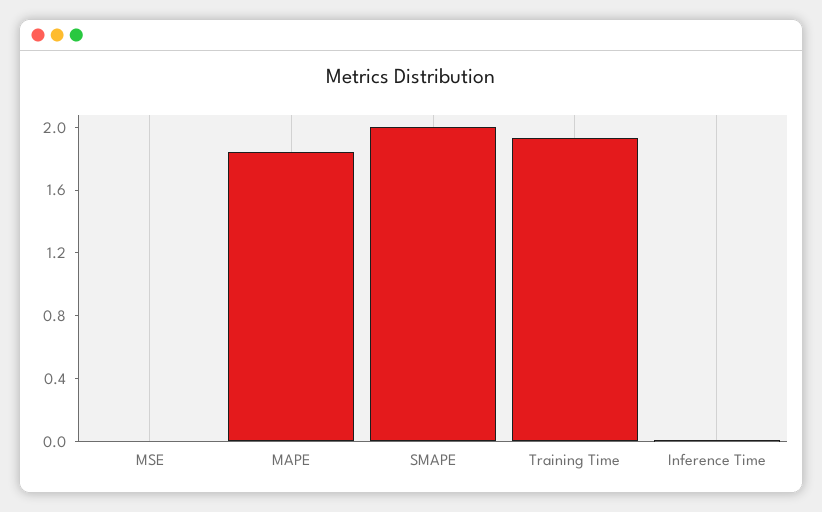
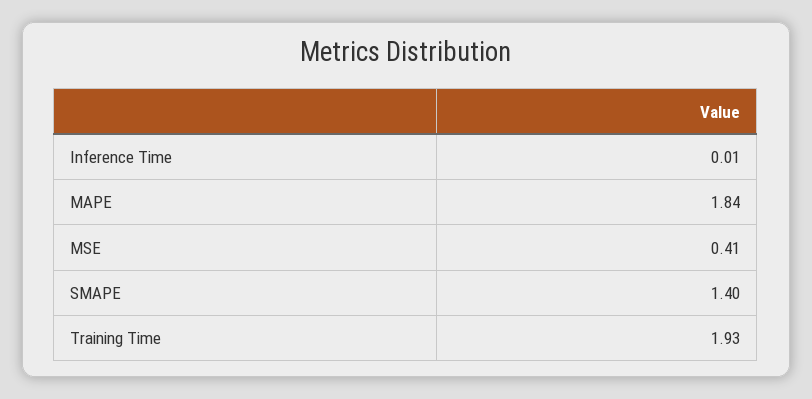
MSE: 0 -> 0.41
SMAPE: 2 -> 1.4

